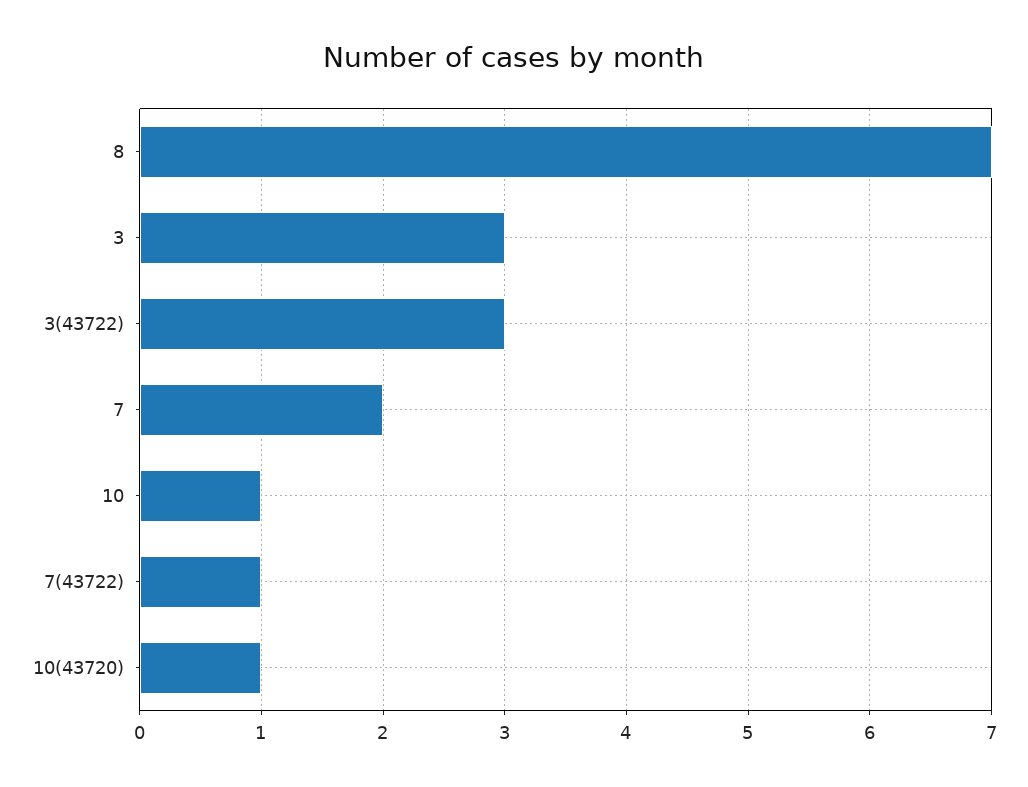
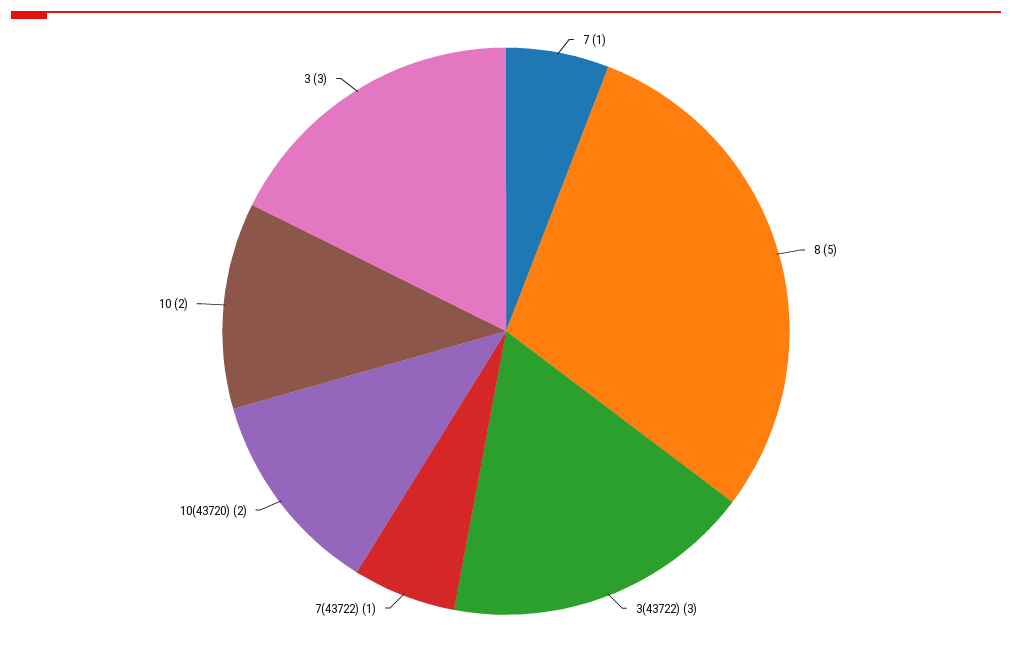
8: 7 -> 5
7: 2 -> 1
10: 1 -> 2
10(43720): 1 -> 2

